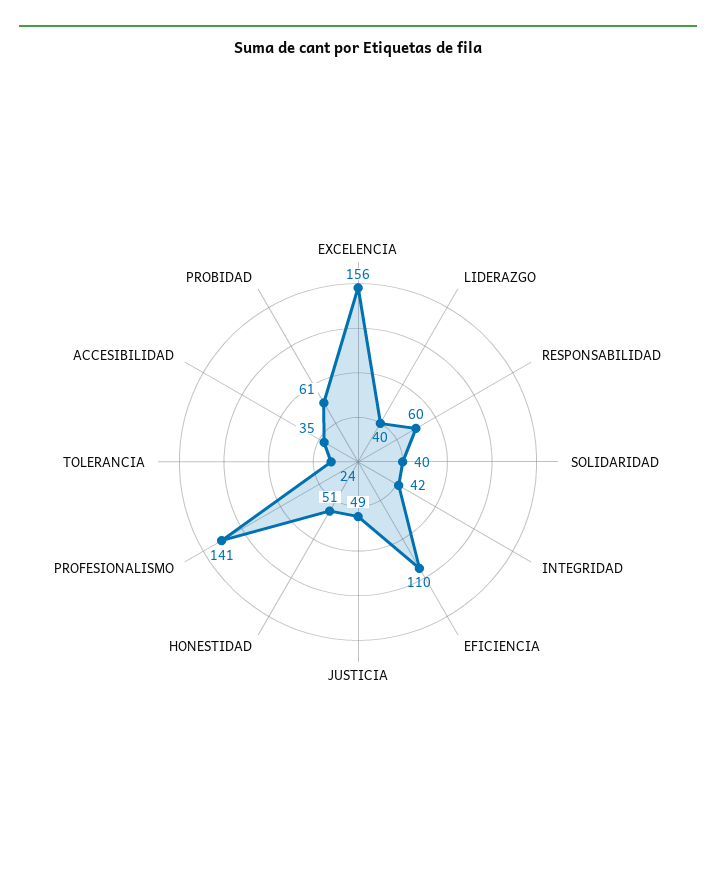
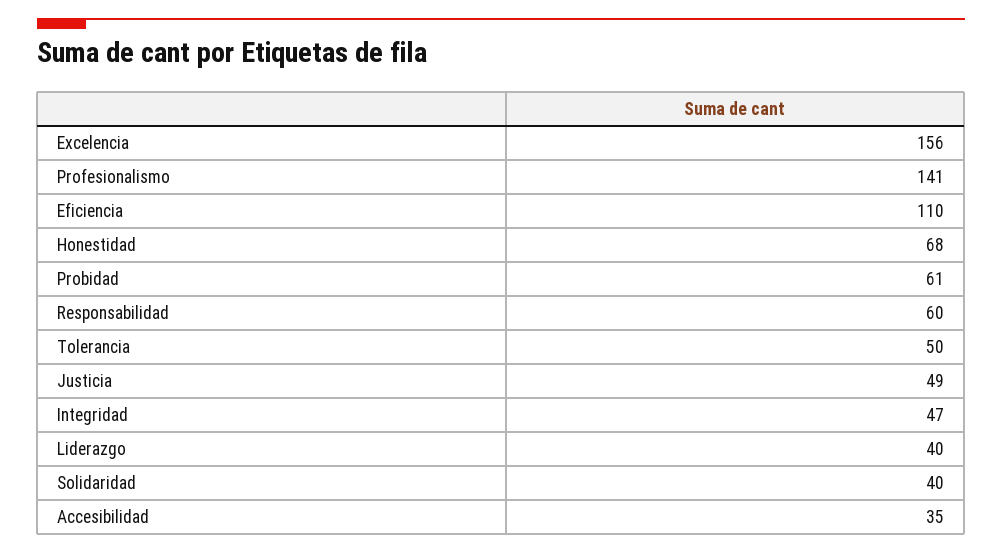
INTEGRIDAD: 42 -> 47
HONESTIDAD: 51 -> 68
TOLERANCIA: 24 -> 50

